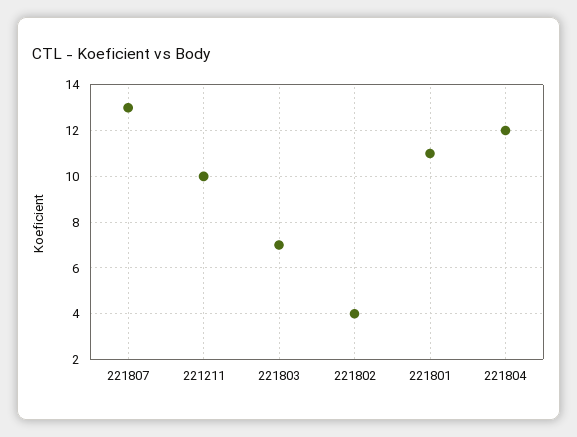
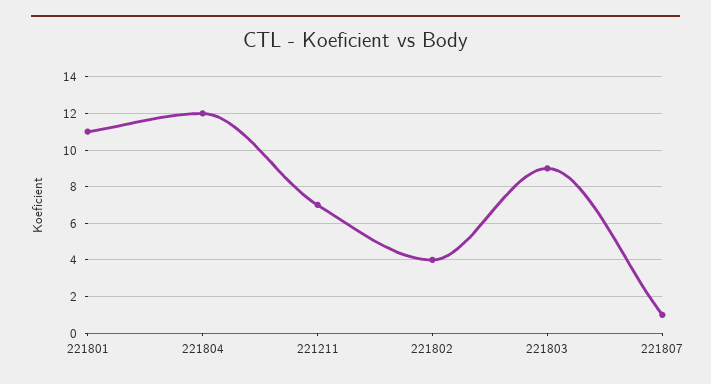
221807: 13 -> 1
221211: 10 -> 7
221803: 7 -> 9

